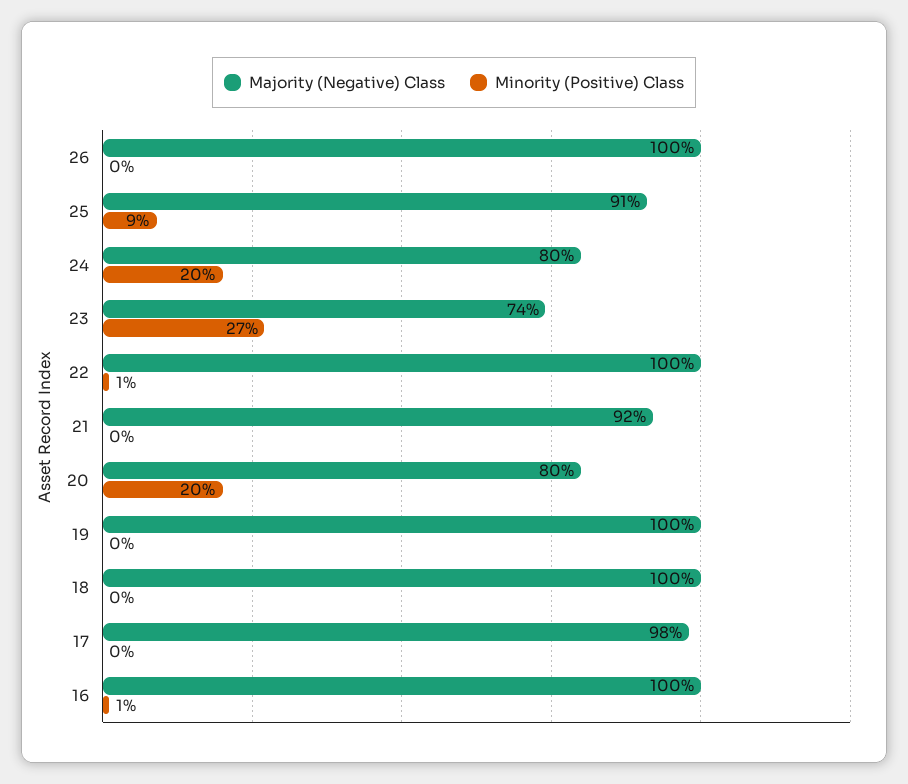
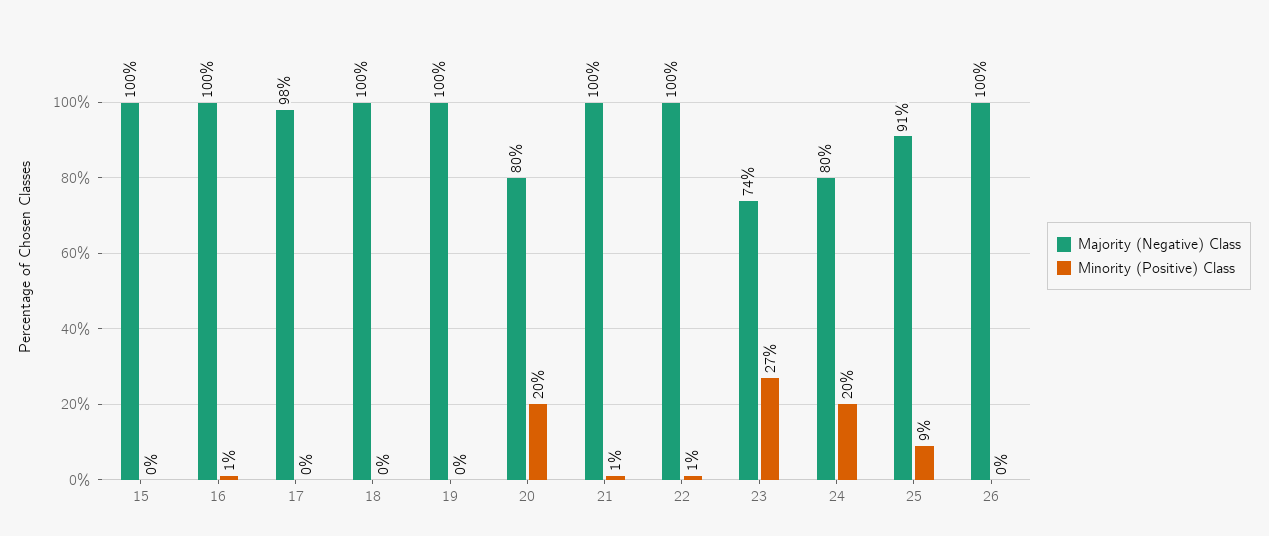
Majority (Negative) Class, 21: 92 -> 100
Minority (Positive) Class, 21: 0 -> 1
Majority (Negative) Class, 15: none -> 100
Minority (Positive) Class, 15: none -> 0

